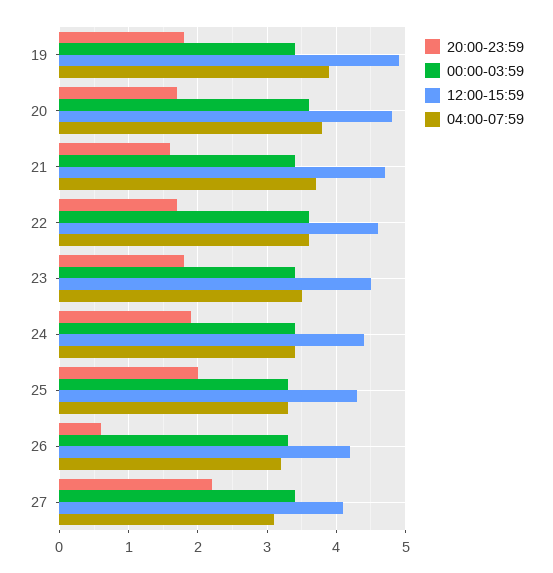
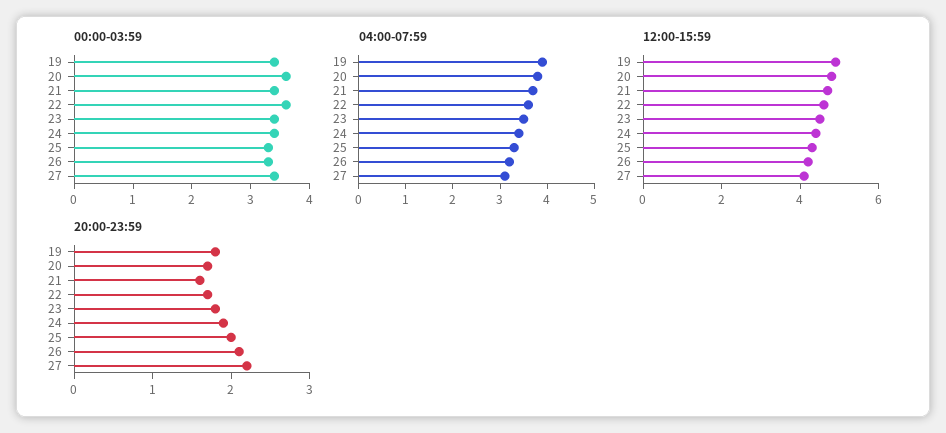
20:00-23:59, 26: 0.6 -> 2

